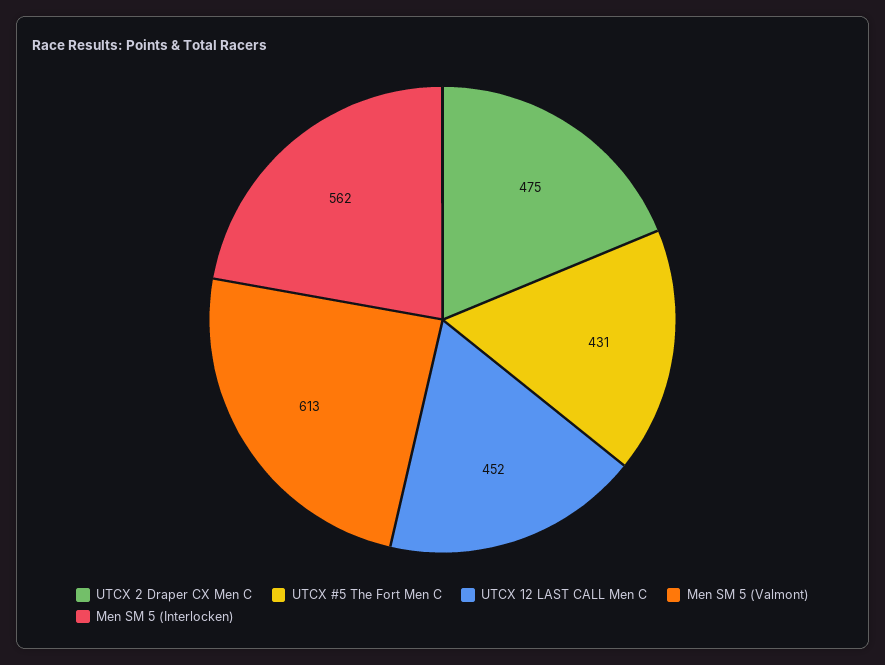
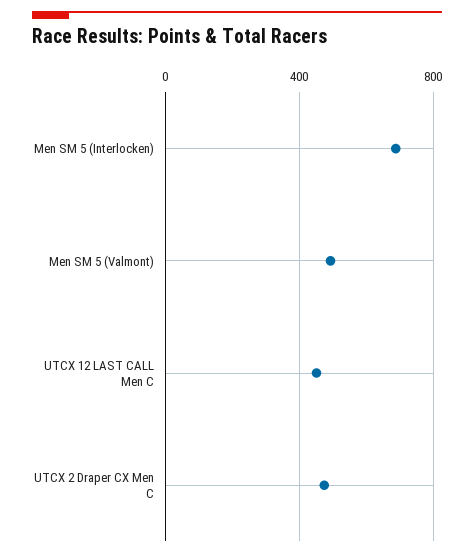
UTCX #5 The Fort Men C: 431 -> none
Men SM 5 (Valmont): 613 -> 500
Men SM 5 (Interlocken): 562 -> 700

